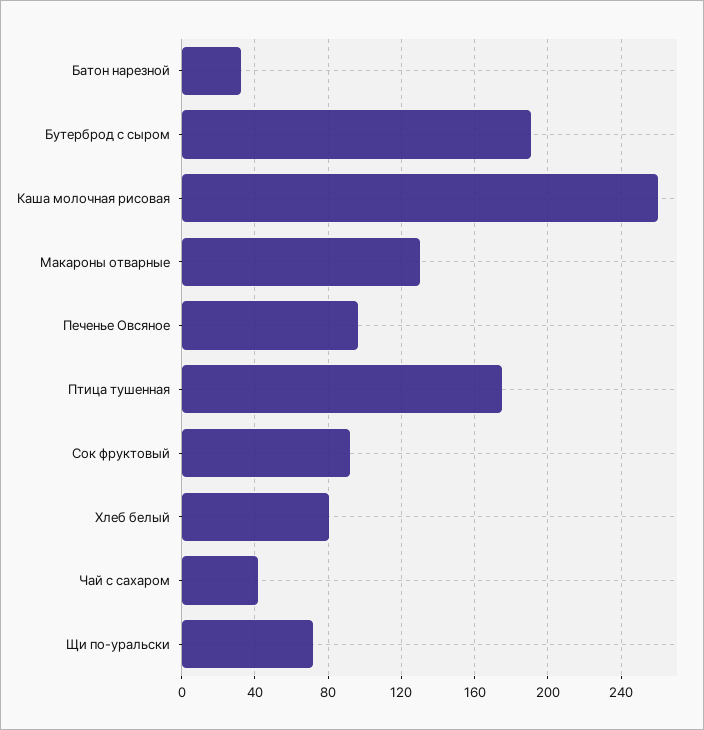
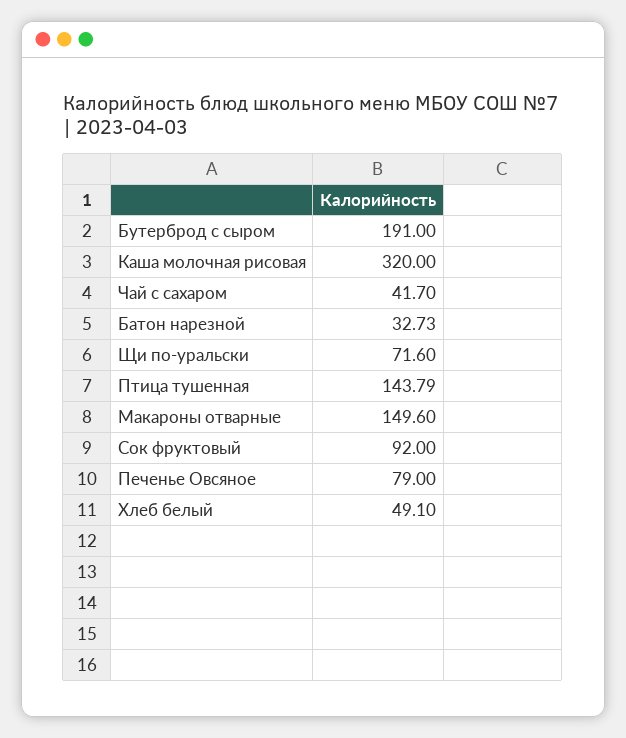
Каша молочная рисовая: 260 -> 320
Макароны отварные: 130 -> 149.6
Печенье Овсяное: 95 -> 79
Птица тушенная: 175 -> 143.79
Хлеб белый: 80 -> 49.1

